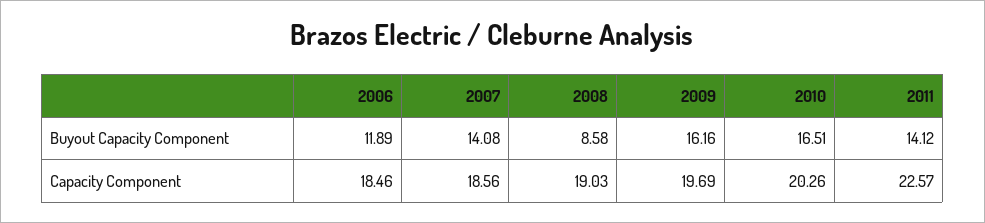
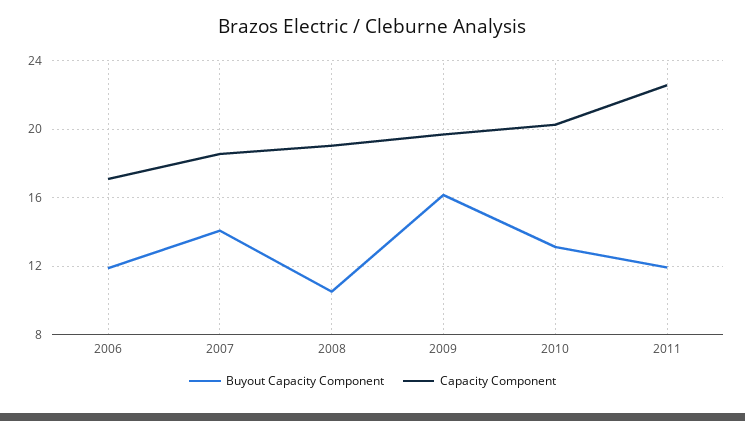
Buyout Capacity Component, 2008: 8.58 -> 10.5
Buyout Capacity Component, 2010: 16.51 -> 13
Buyout Capacity Component, 2011: 14.12 -> 12
Capacity Component, 2006: 18.46 -> 17

